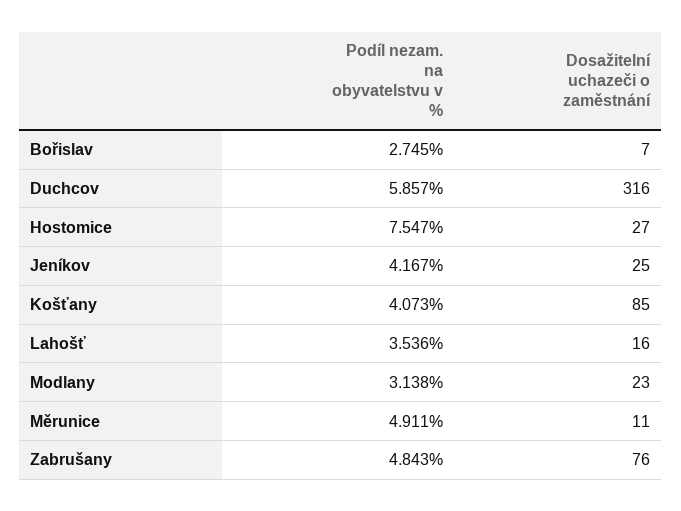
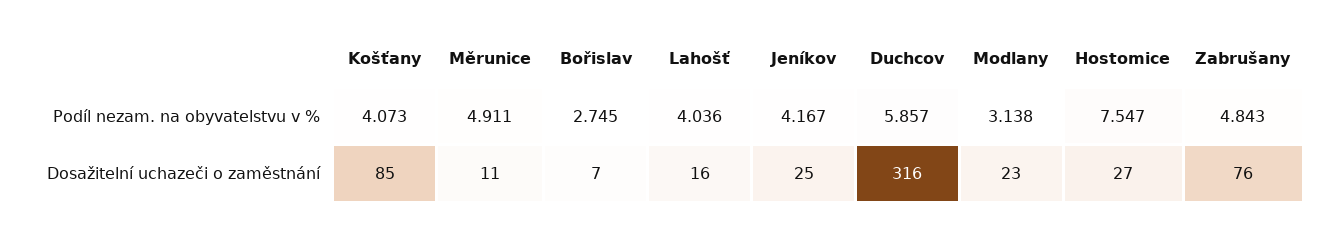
Podíl nezam. na obyvatelstvu v %, Lahošť: 3.536 -> 4.036

